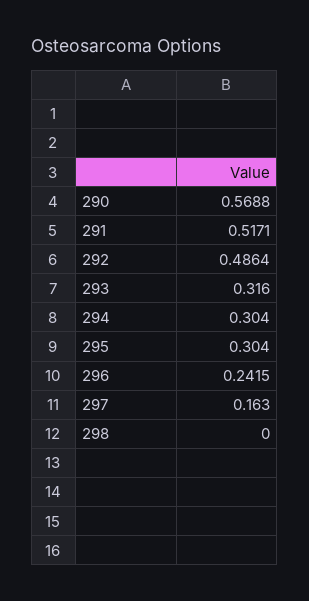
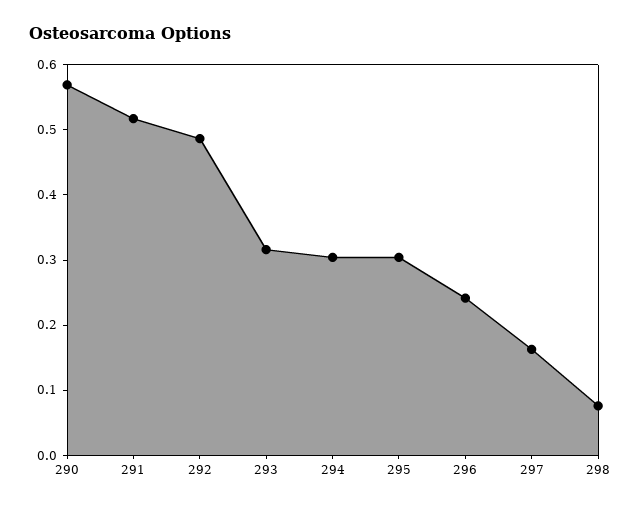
298: 0 -> 0.08

